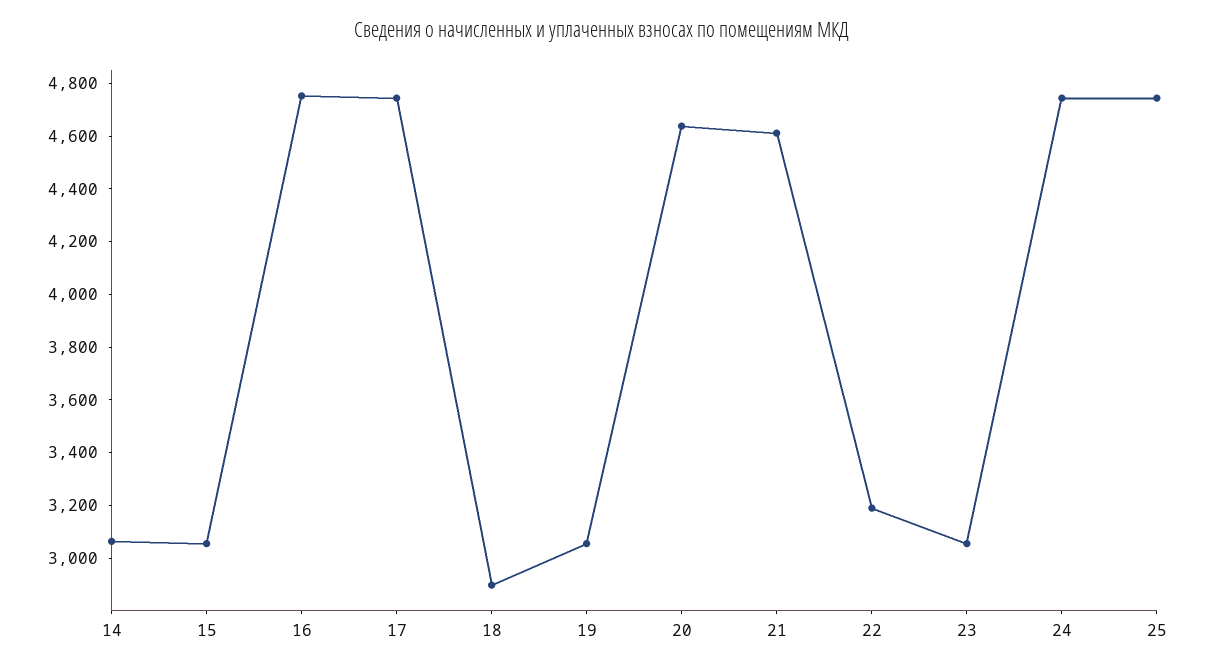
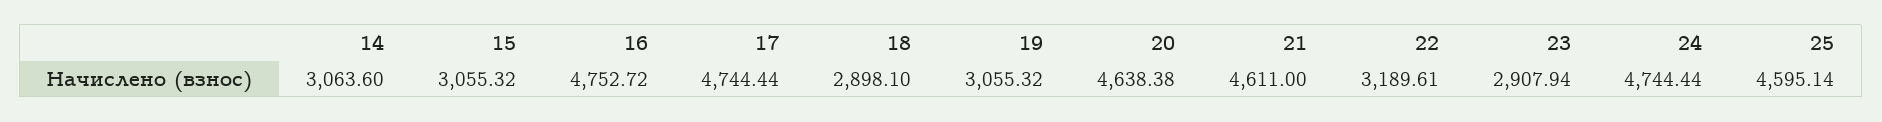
23: 3050 -> 2907.94
25: 4750 -> 4595.14

